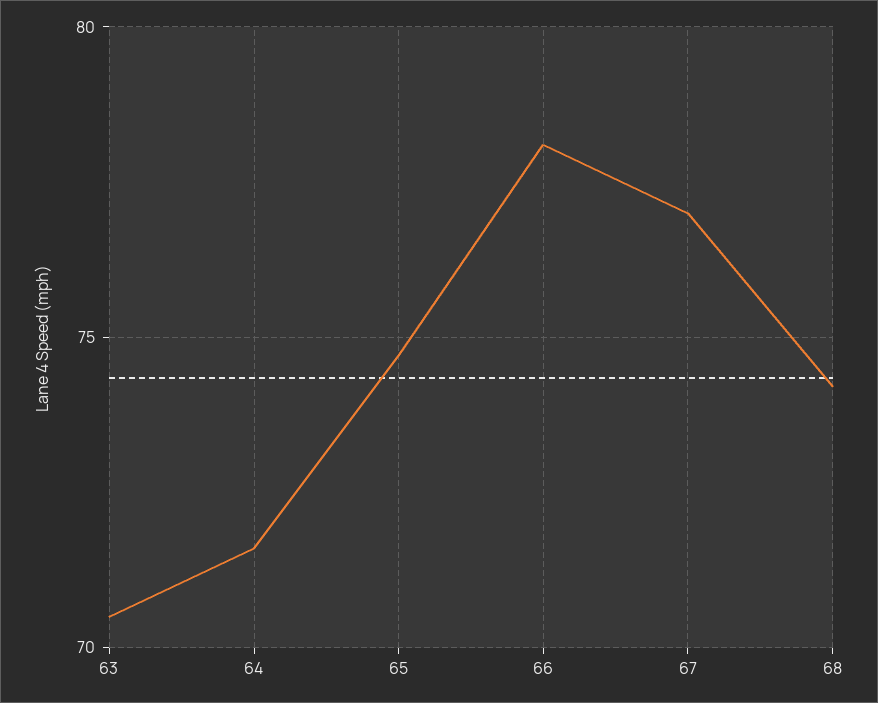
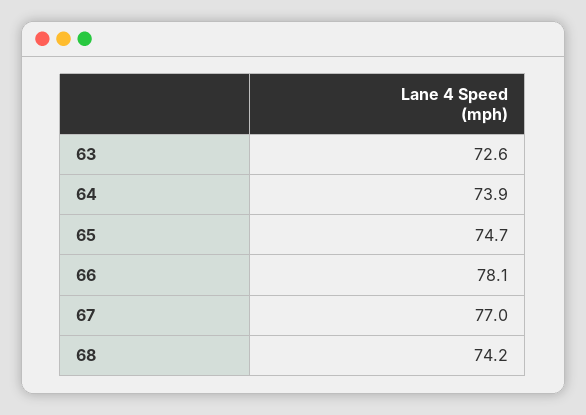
63: 70.5 -> 72.6
64: 71.5 -> 73.9

